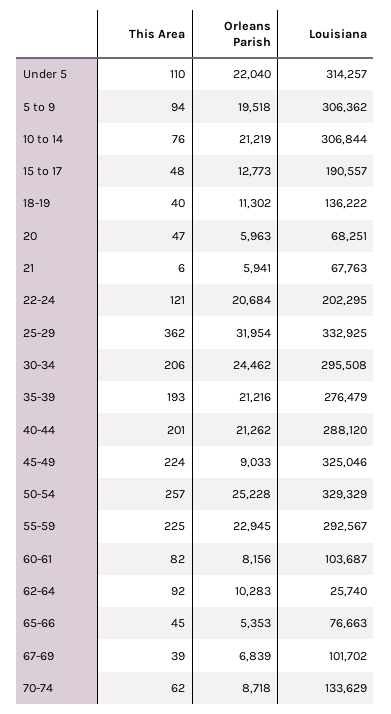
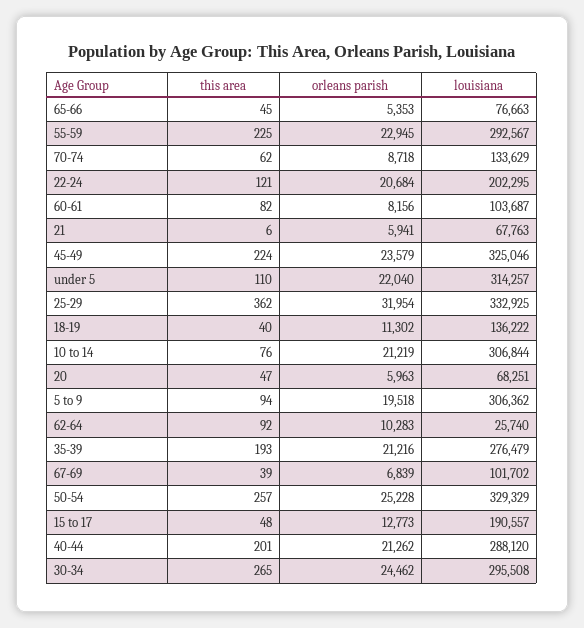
This Area, 30-34: 206 -> 265
Orleans Parish, 45-49: 9033 -> 23579

